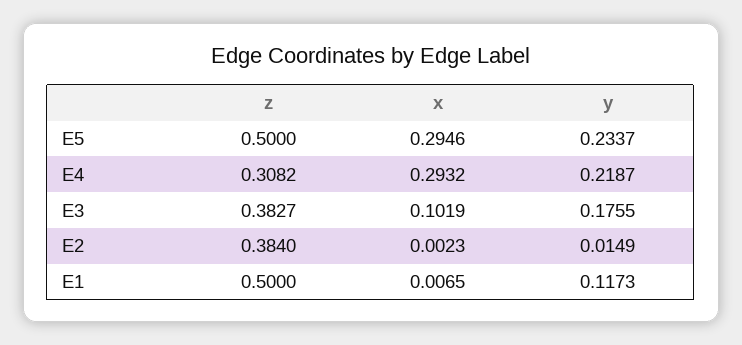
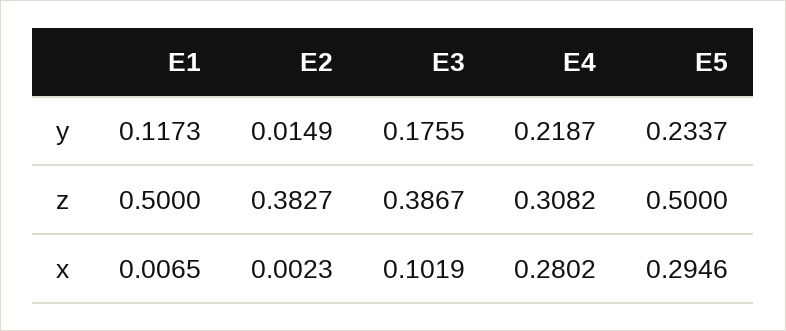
x, E4: 0.2932 -> 0.2802
z, E3: 0.3827 -> 0.3867
z, E2: 0.384 -> 0.3827

